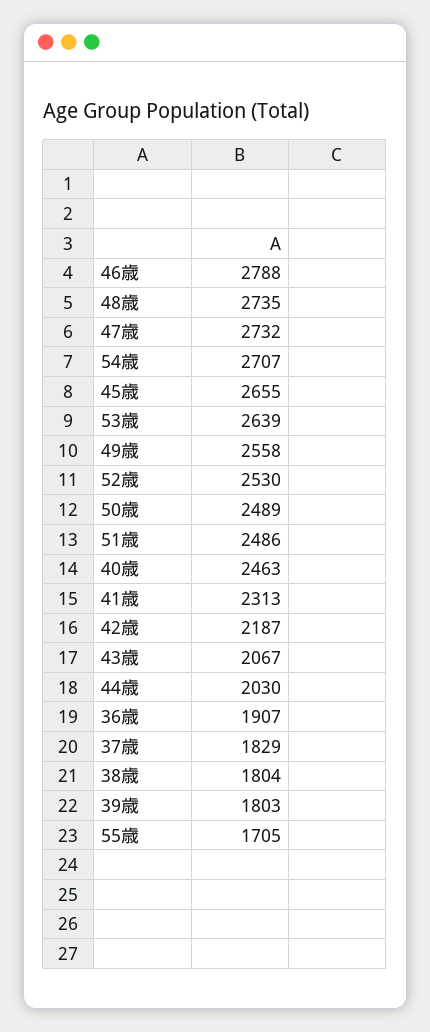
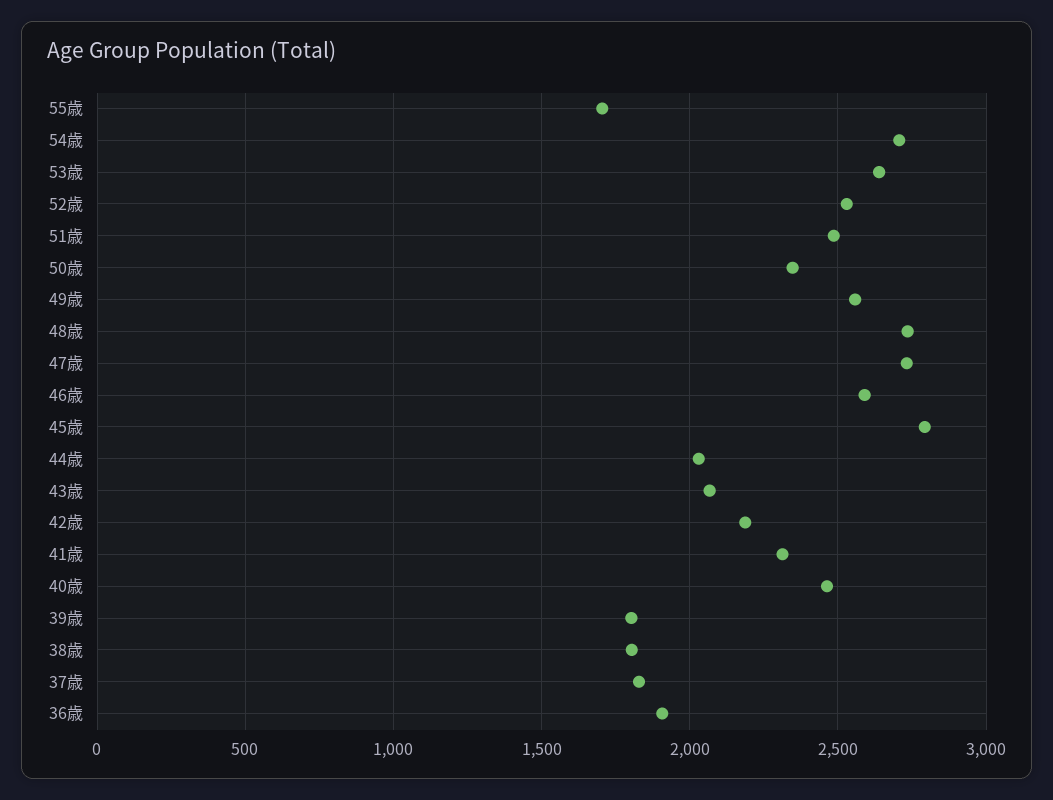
46歳: 2788 -> 2600
45歳: 2655 -> 2800
50歳: 2489 -> 2350

